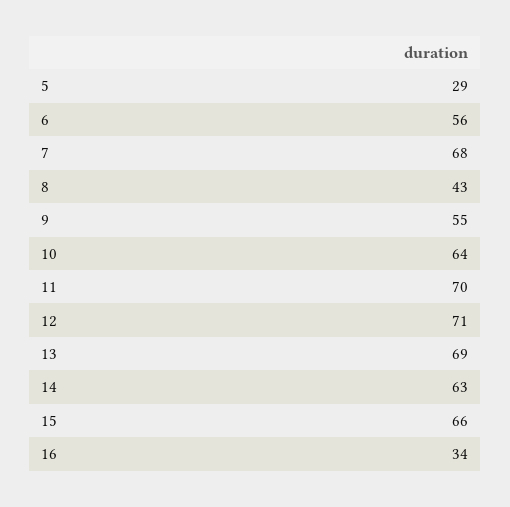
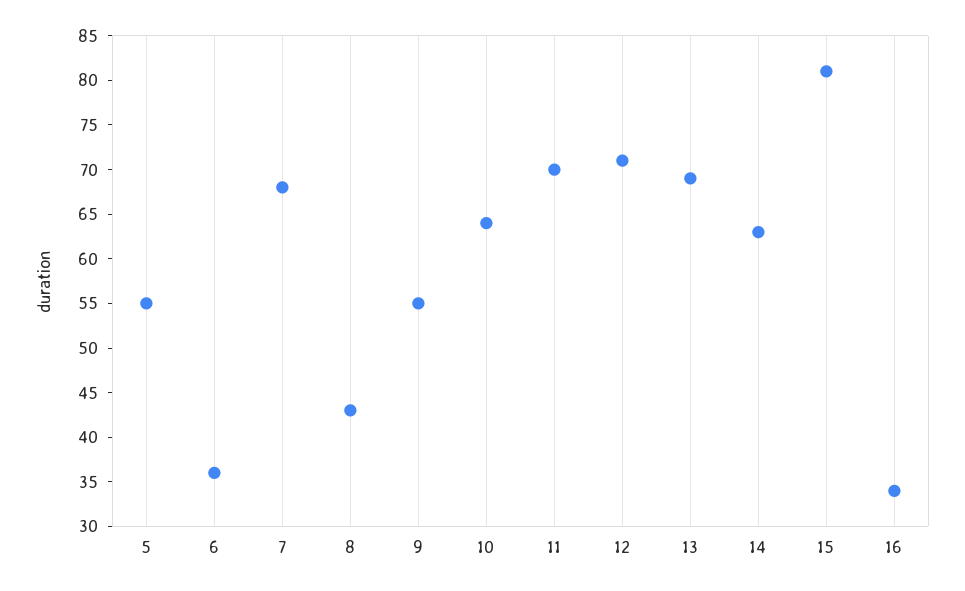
5: 29 -> 55
6: 56 -> 36
15: 66 -> 81

